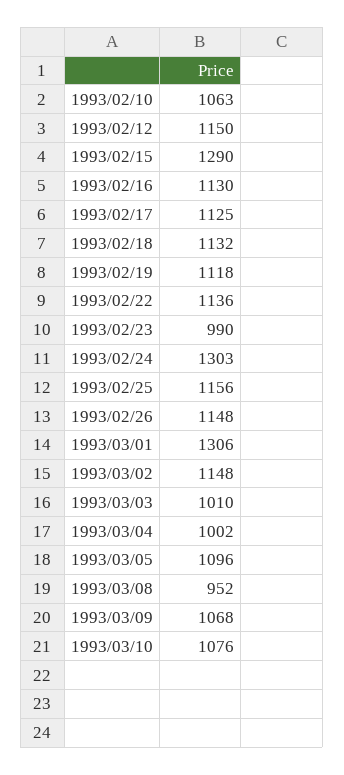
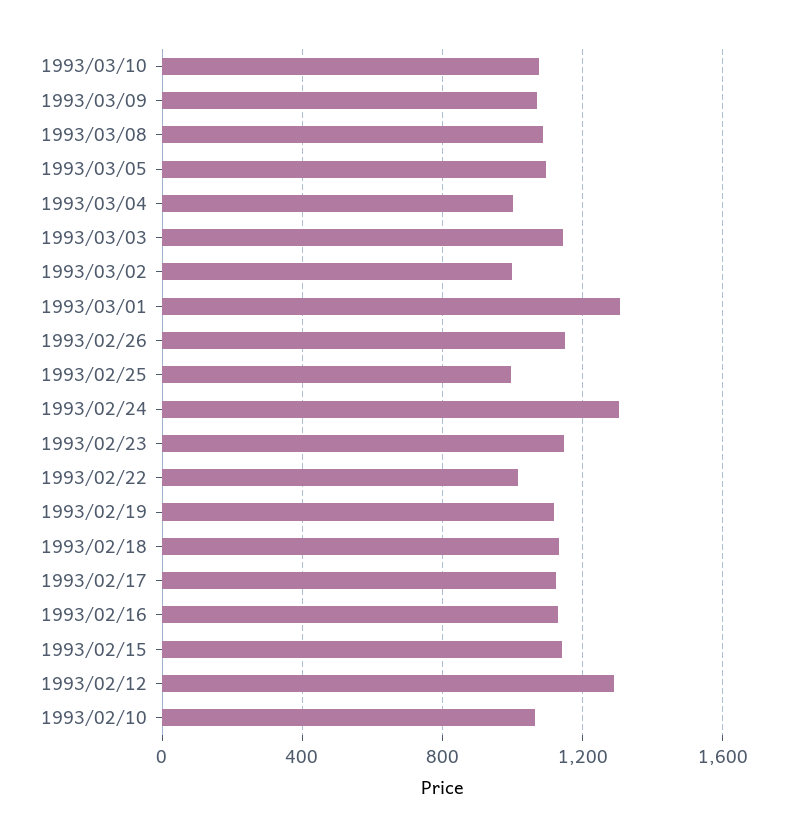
1993/02/12: 1150 -> 1300
1993/02/15: 1290 -> 1150
1993/02/22: 1136 -> 1000
1993/02/23: 990 -> 1150
1993/02/25: 1156 -> 1000
1993/03/02: 1148 -> 1000
1993/03/03: 1010 -> 1150
1993/03/08: 952 -> 1100

